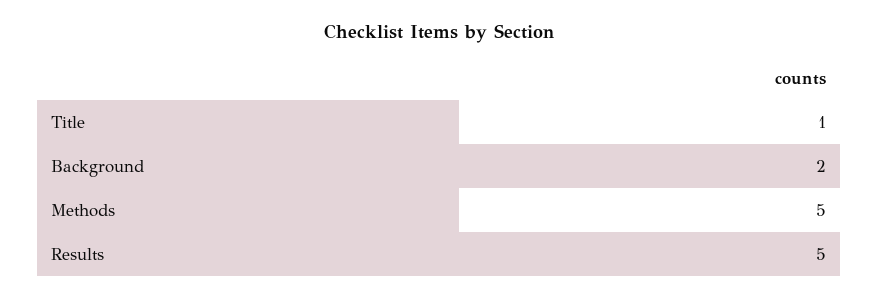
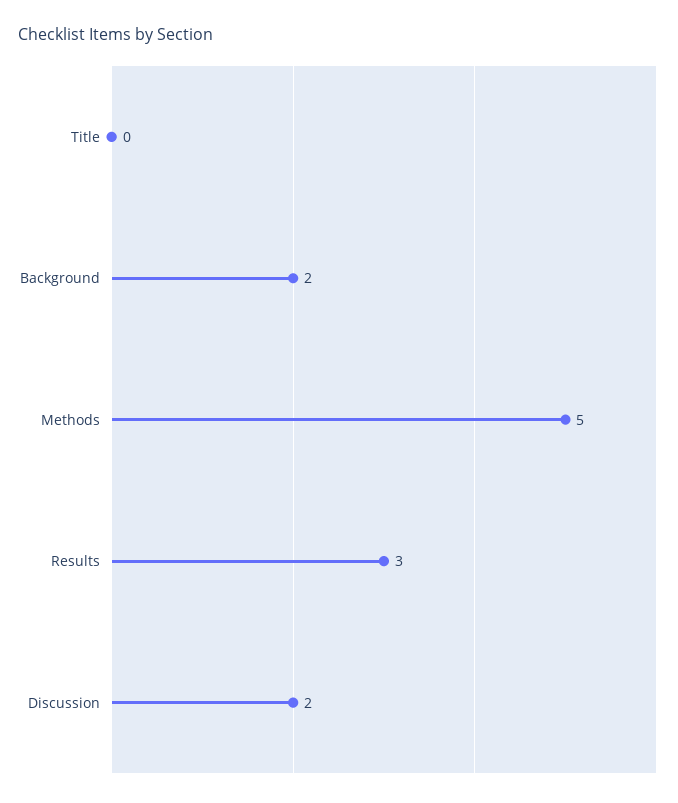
Title: 1 -> 0
Results: 5 -> 3
Discussion: none -> 2

